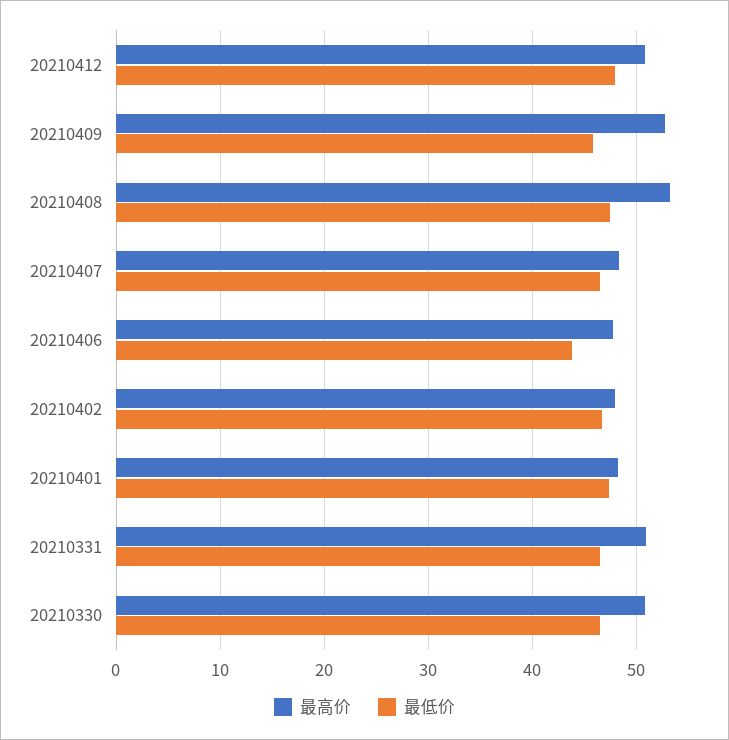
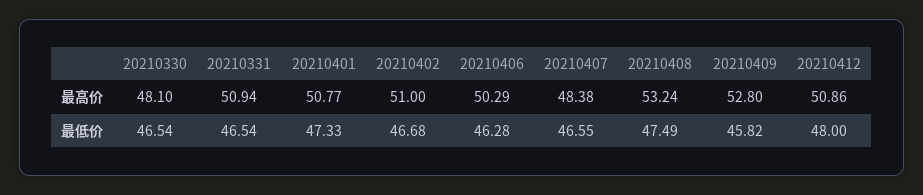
最高价, 20210406: 48 -> 50.29
最低价, 20210406: 44 -> 46.28
最高价, 20210402: 48 -> 51
最高价, 20210401: 48 -> 50.77
最高价, 20210330: 51 -> 48.1

